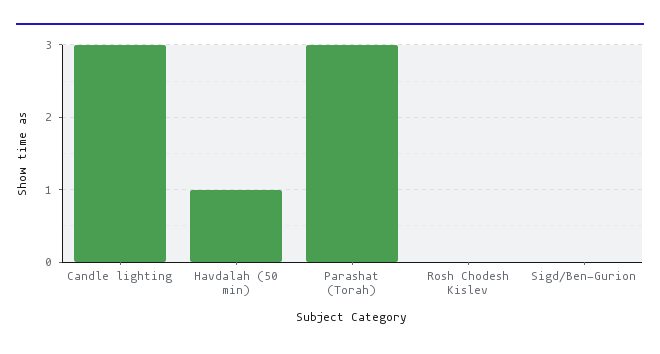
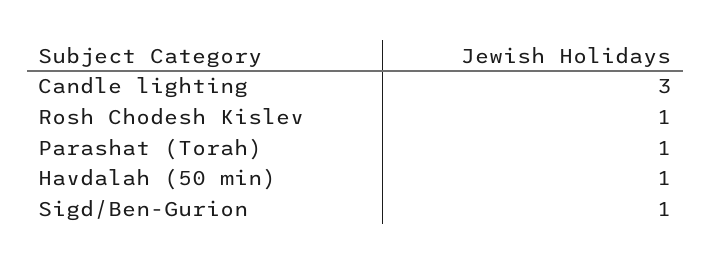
Parashat (Torah): 3 -> 1
Rosh Chodesh Kislev: 0 -> 1
Sigd/Ben-Gurion: 0 -> 1

